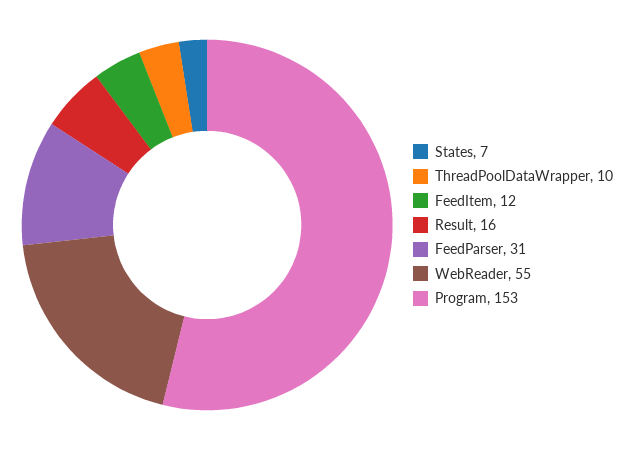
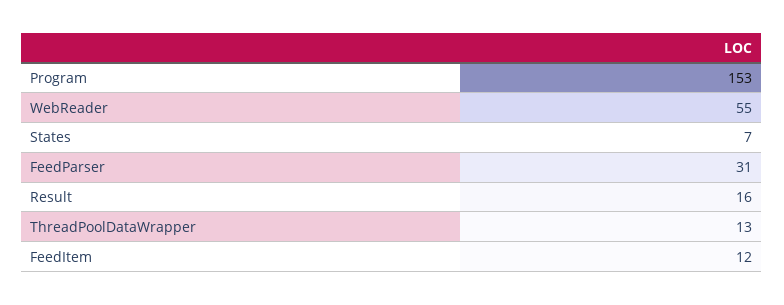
ThreadPoolDataWrapper: 10 -> 13

